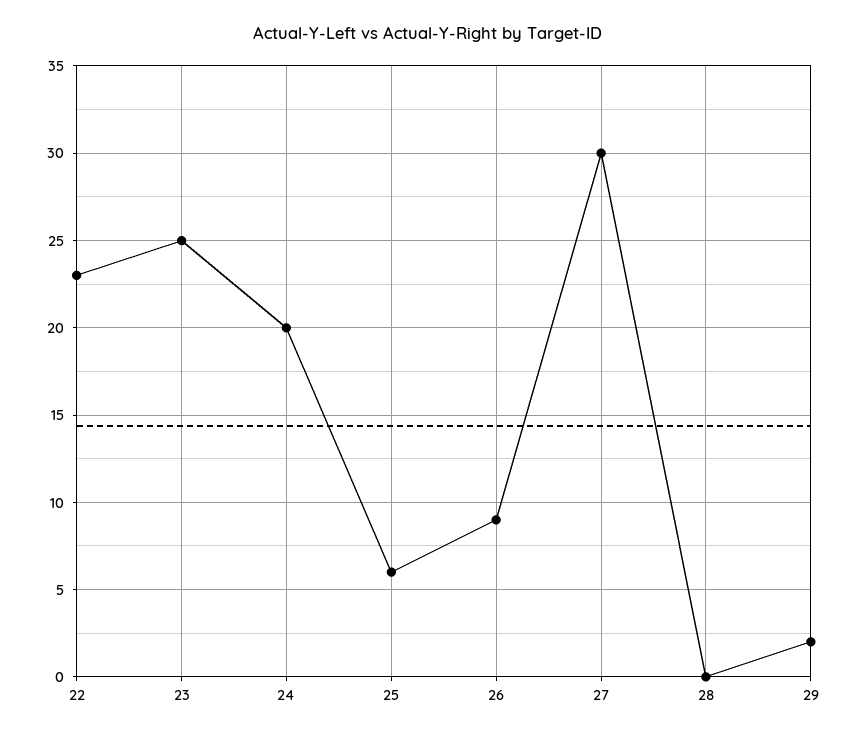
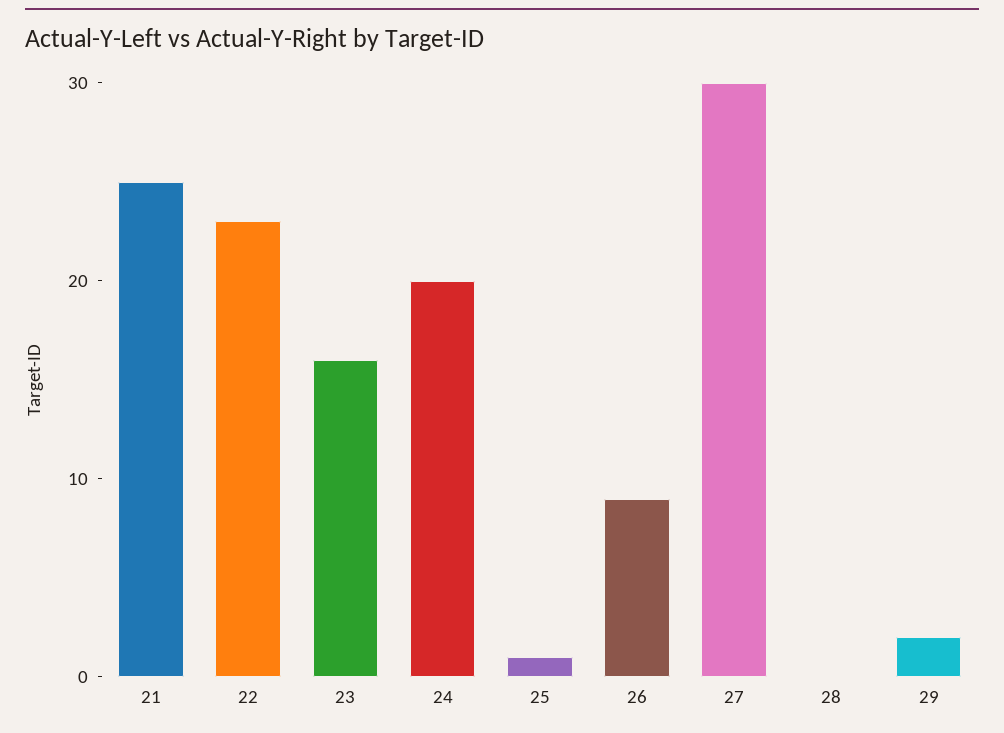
23: 25 -> 16
25: 6 -> 1
21: none -> 25

